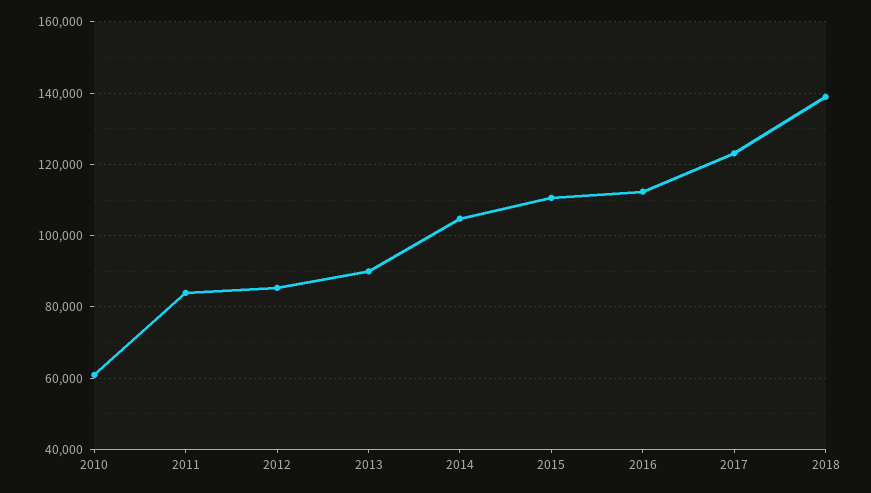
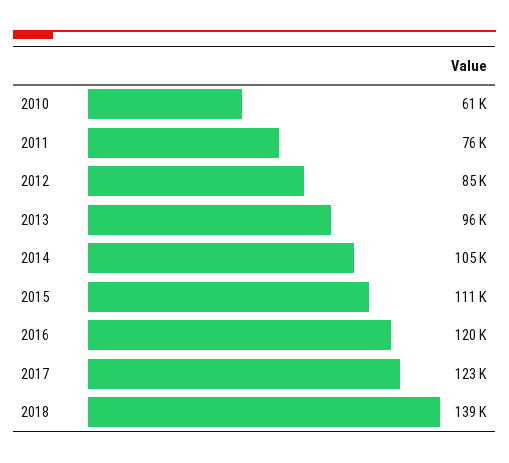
2011: 84000 -> 76000
2013: 90000 -> 96000
2016: 112000 -> 120000

